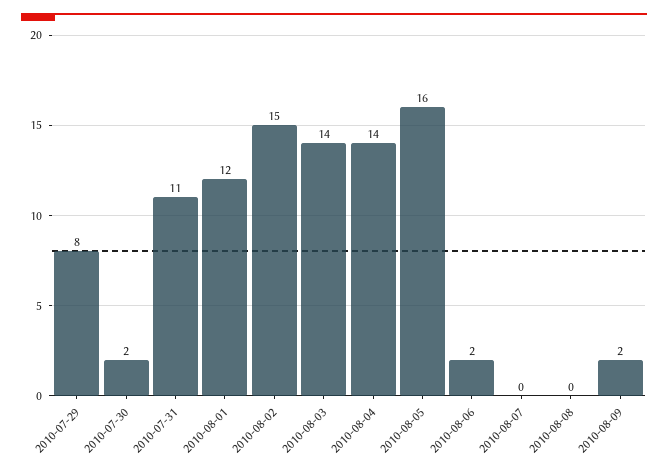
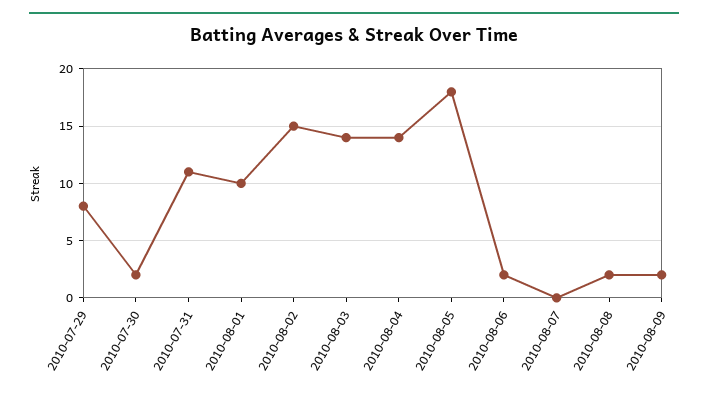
2010-08-01: 12 -> 10
2010-08-05: 16 -> 18
2010-08-08: 0 -> 2

